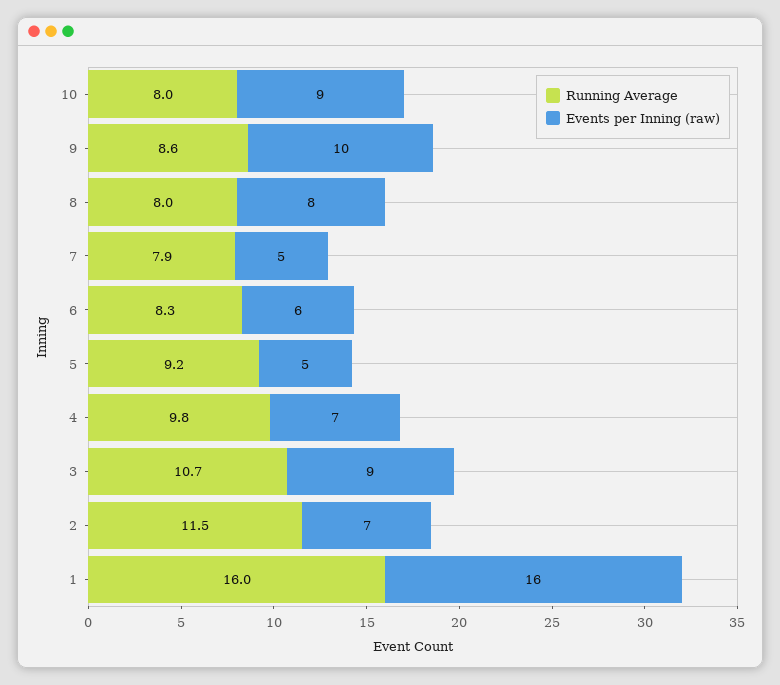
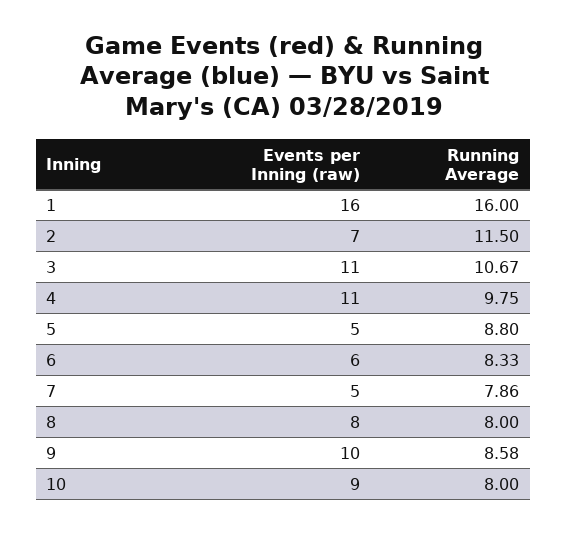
Running Average, 5: 9.2 -> 8.8
Events per Inning (raw), 4: 7 -> 11
Events per Inning (raw), 3: 9 -> 11

